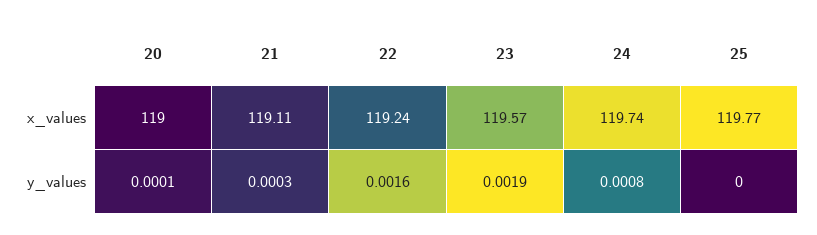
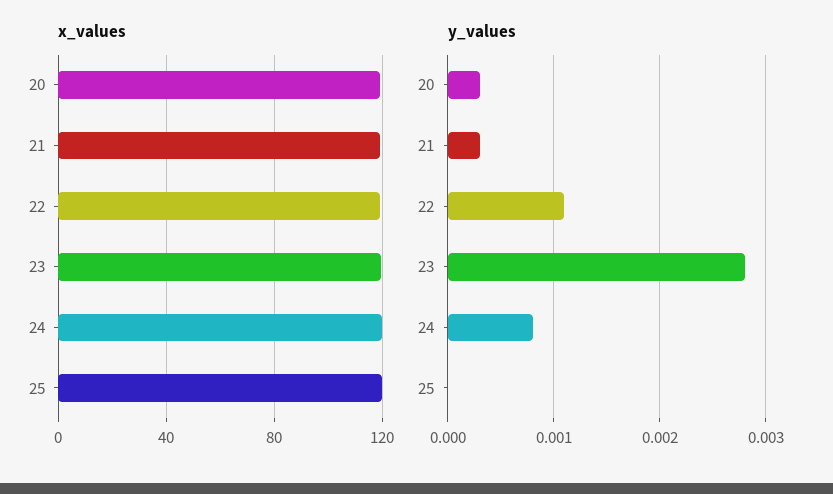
y_values, 20: 0.0001 -> 0.0003
y_values, 22: 0.0016 -> 0.0011
y_values, 23: 0.0019 -> 0.0028

